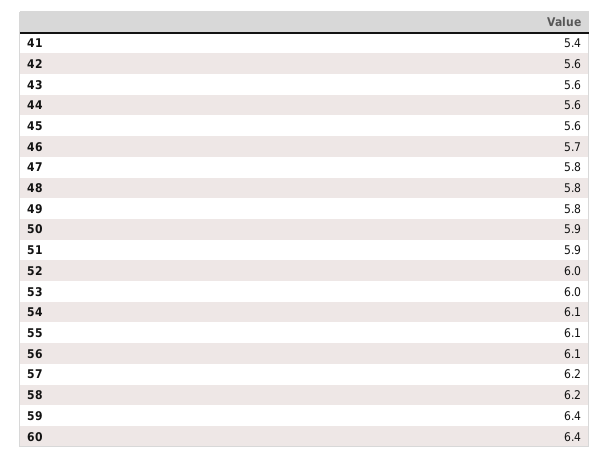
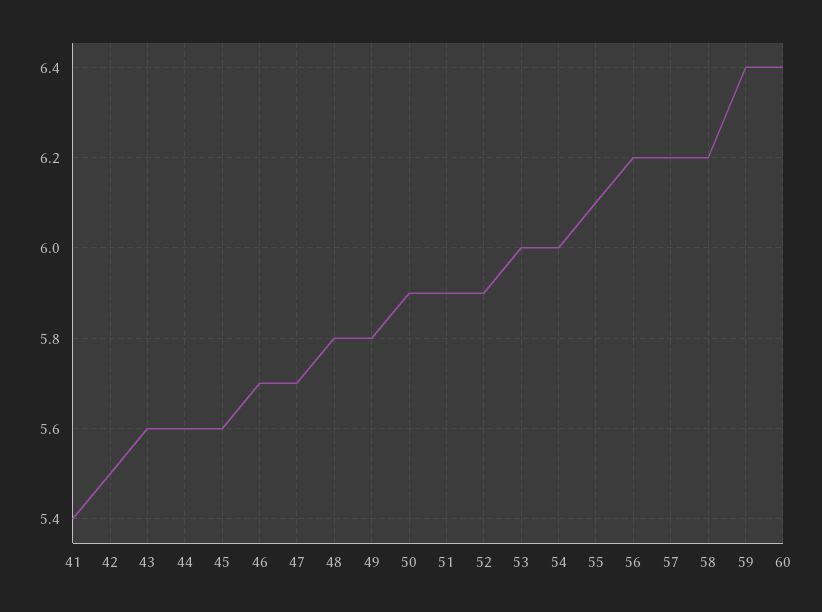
42: 5.6 -> 5.5
47: 5.8 -> 5.7
52: 6 -> 5.9
54: 6.1 -> 6
56: 6.1 -> 6.2

